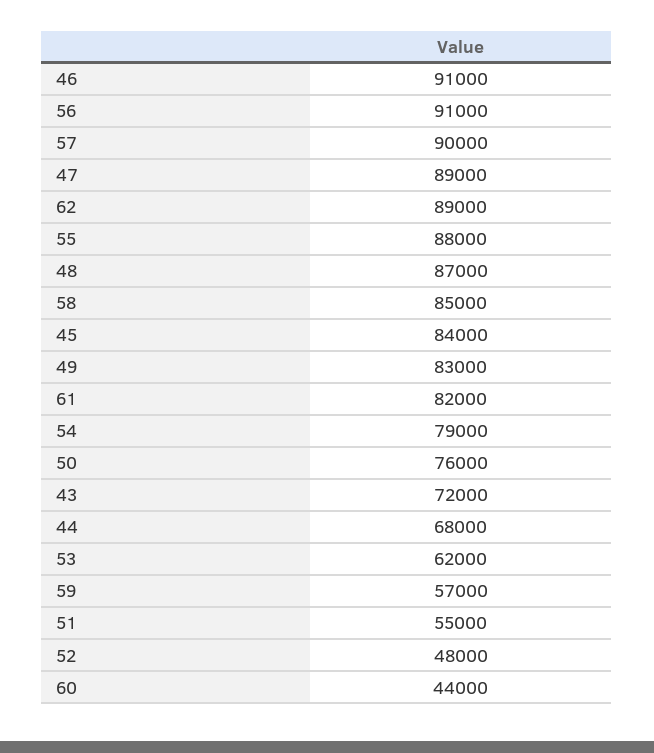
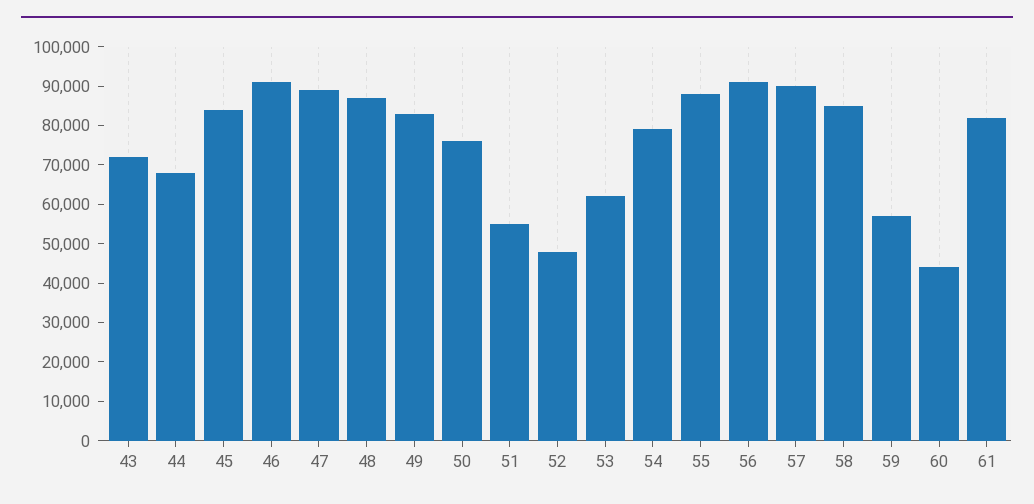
62: 89000 -> none

